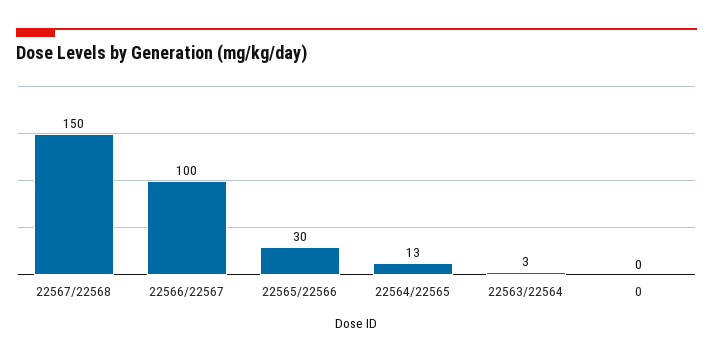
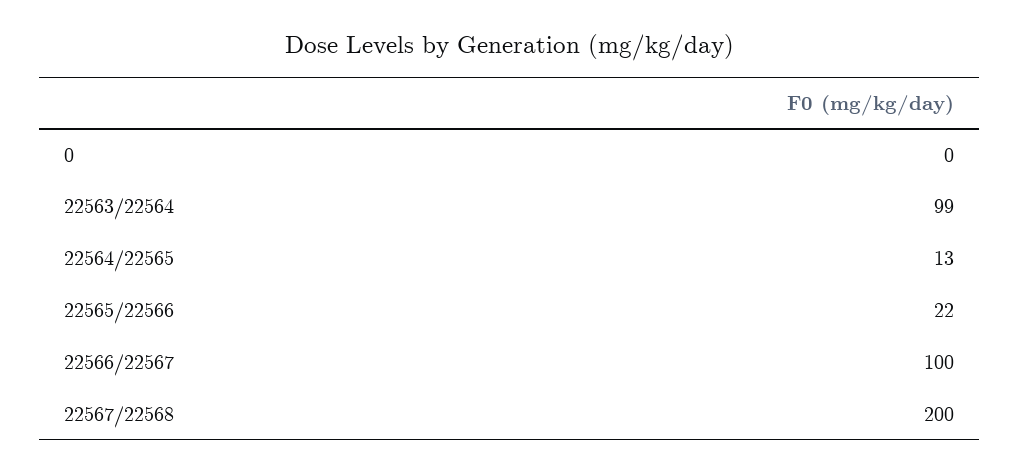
22567/22568: 150 -> 200
22565/22566: 30 -> 22
22563/22564: 3 -> 99

